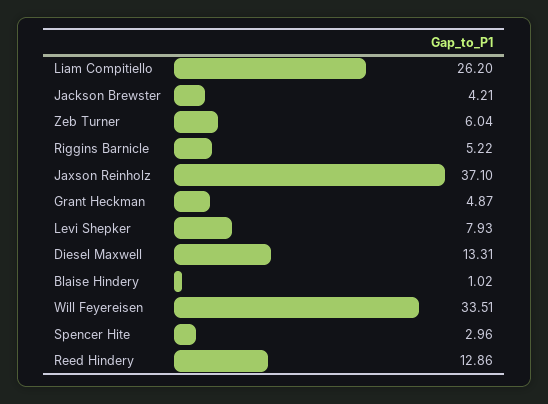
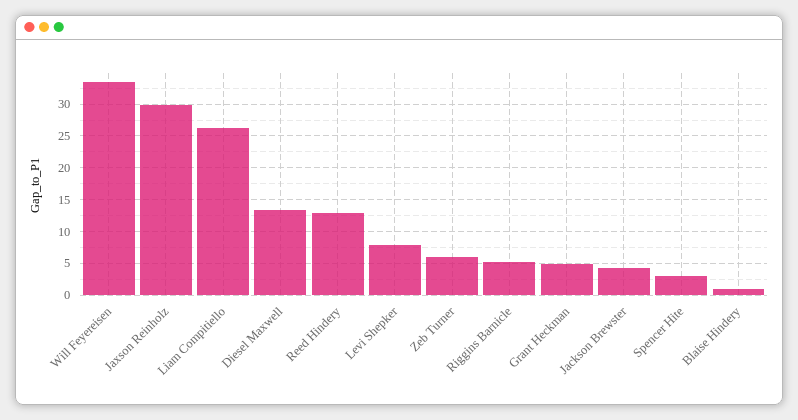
Jaxson Reinholz: 37.1 -> 30

